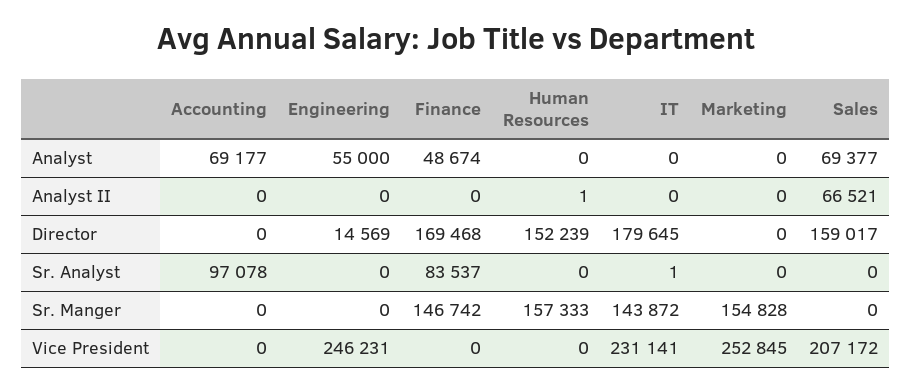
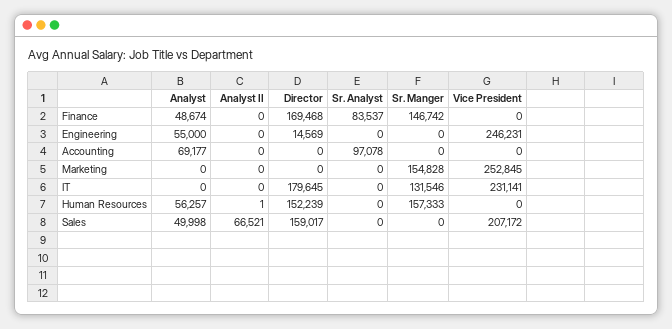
Human Resources, Analyst: 0 -> 56257
Sales, Analyst: 69377 -> 49998
IT, Sr. Analyst: 1 -> 0
IT, Sr. Manger: 143872 -> 131546

